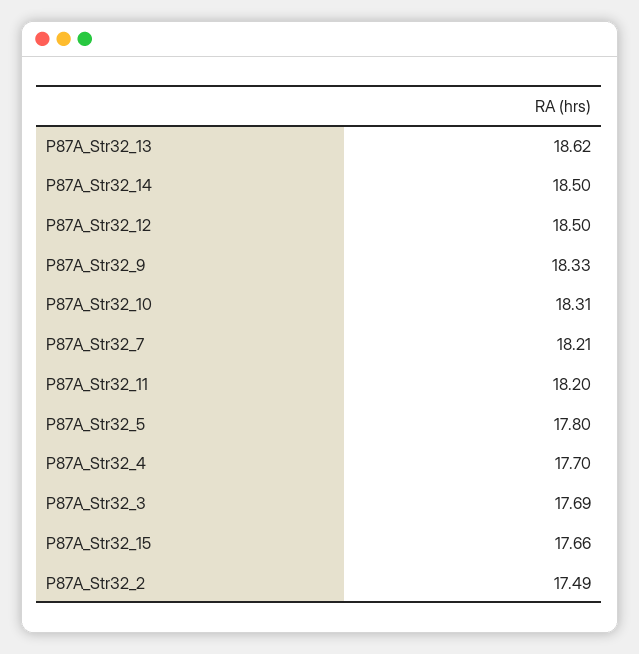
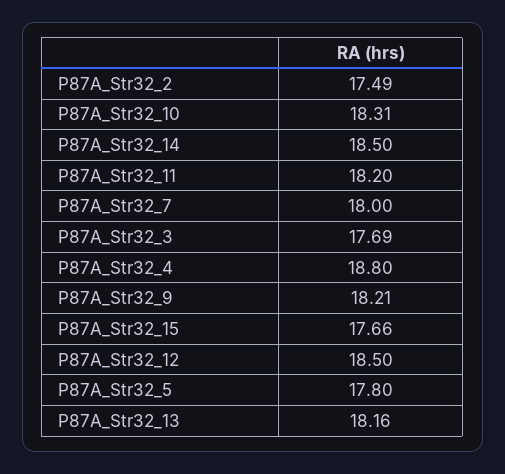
P87A_Str32_13: 18.62 -> 18.16
P87A_Str32_9: 18.33 -> 18.21
P87A_Str32_7: 18.21 -> 18
P87A_Str32_4: 17.7 -> 18.8

